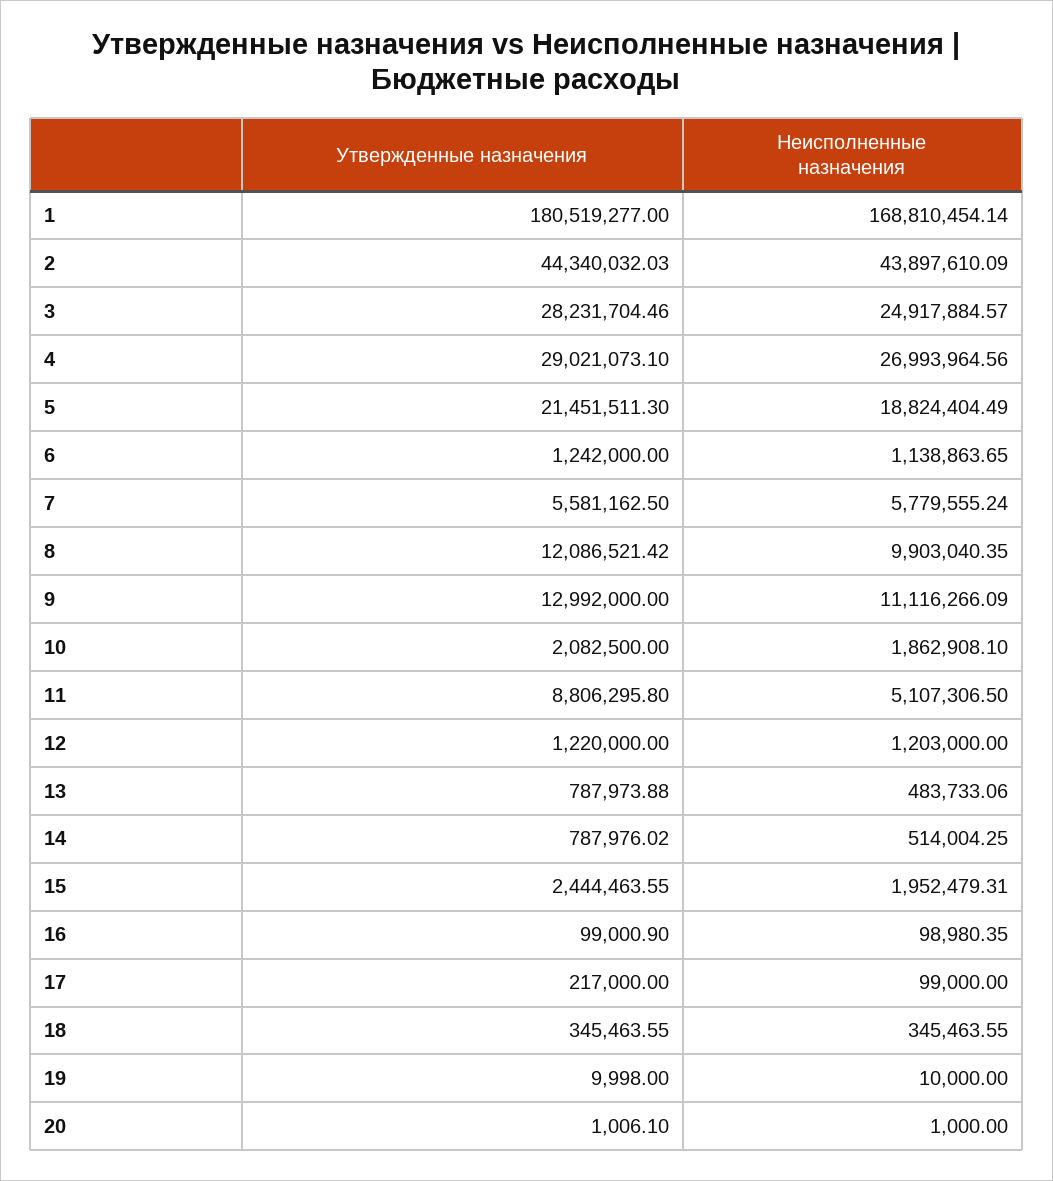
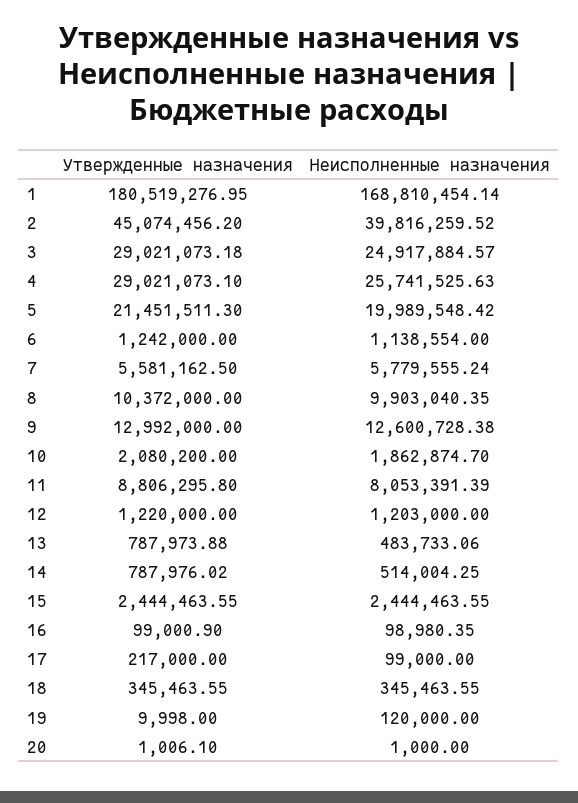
Утвержденные назначения, 1: 180519277 -> 180519276.95
Утвержденные назначения, 2: 44340032.03 -> 45074456.2
Неисполненные назначения, 2: 43897610.09 -> 39816259.52
Утвержденные назначения, 3: 28231704.46 -> 29021073.18
Неисполненные назначения, 4: 26993964.56 -> 25741525.63
Неисполненные назначения, 5: 18824404.49 -> 19989548.42
Неисполненные назначения, 6: 1138863.65 -> 1138554
Утвержденные назначения, 8: 12086521.42 -> 10372000
Неисполненные назначения, 9: 11116266.09 -> 12600728.38
Утвержденные назначения, 10: 2082500 -> 2080200
Неисполненные назначения, 10: 1862908.1 -> 1862874.7
Неисполненные назначения, 11: 5107306.5 -> 8053391.39
Неисполненные назначения, 15: 1952479.31 -> 2444463.55
Неисполненные назначения, 19: 10000 -> 120000

